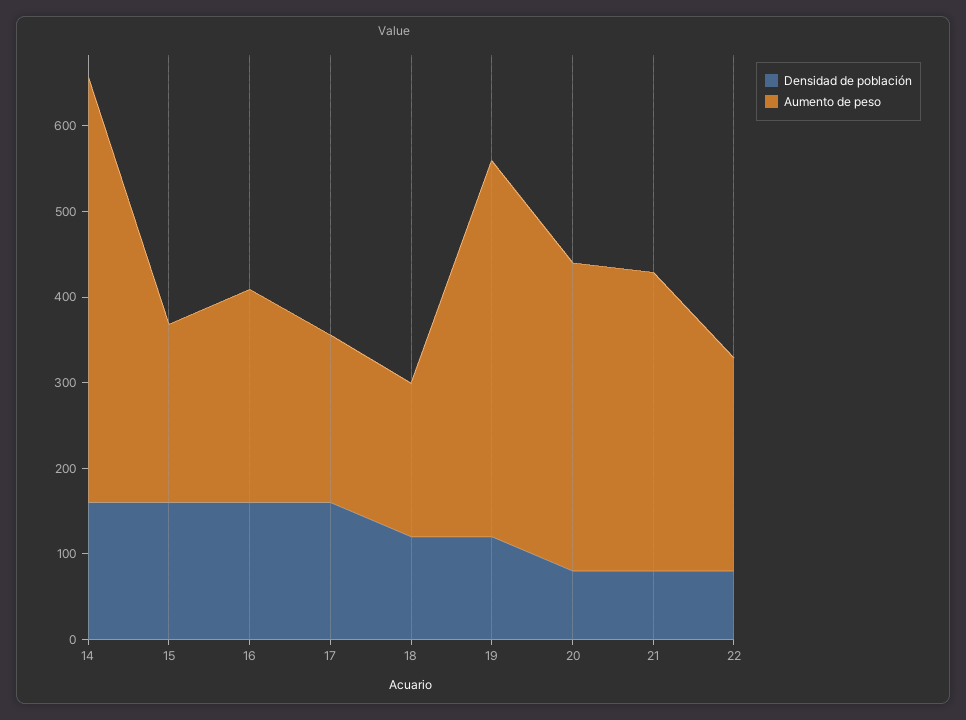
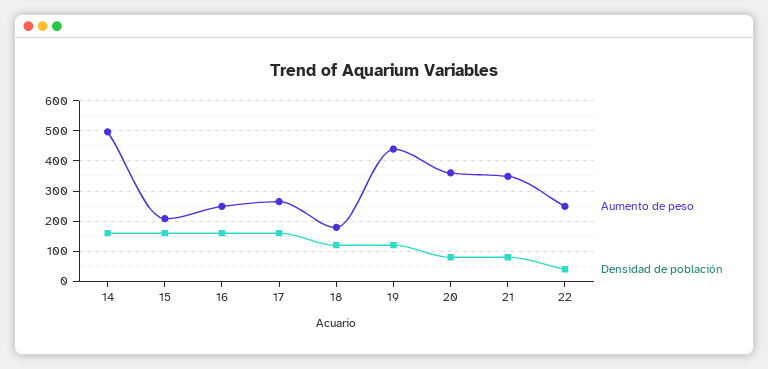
Aumento de peso, 17: 200 -> 260
Densidad de población, 22: 80 -> 40

